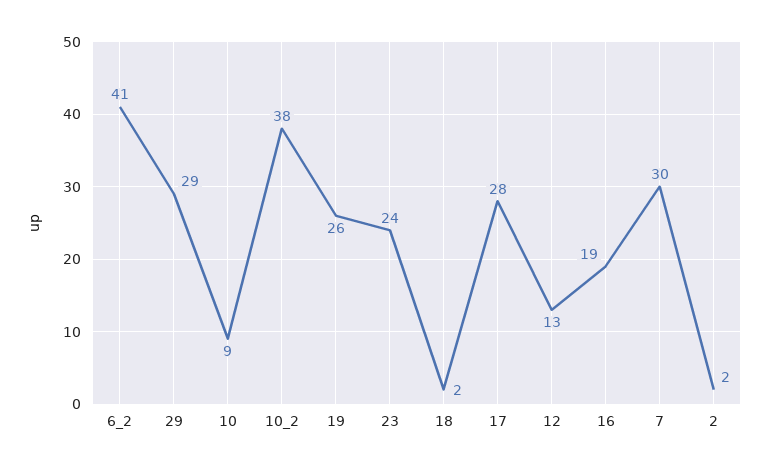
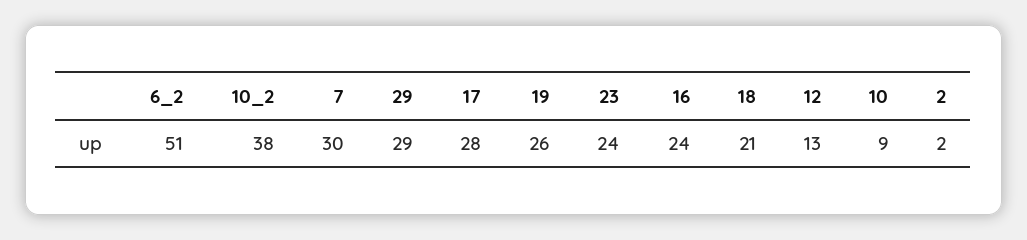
6_2: 41 -> 51
18: 2 -> 21
16: 19 -> 24

